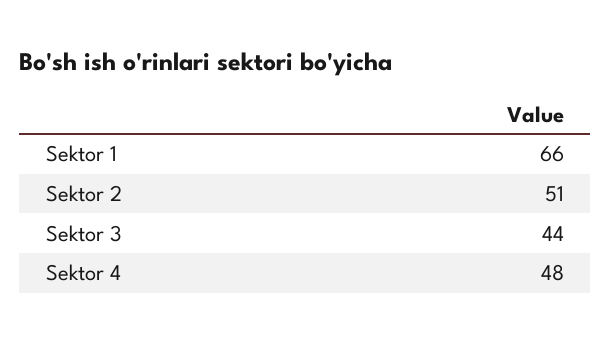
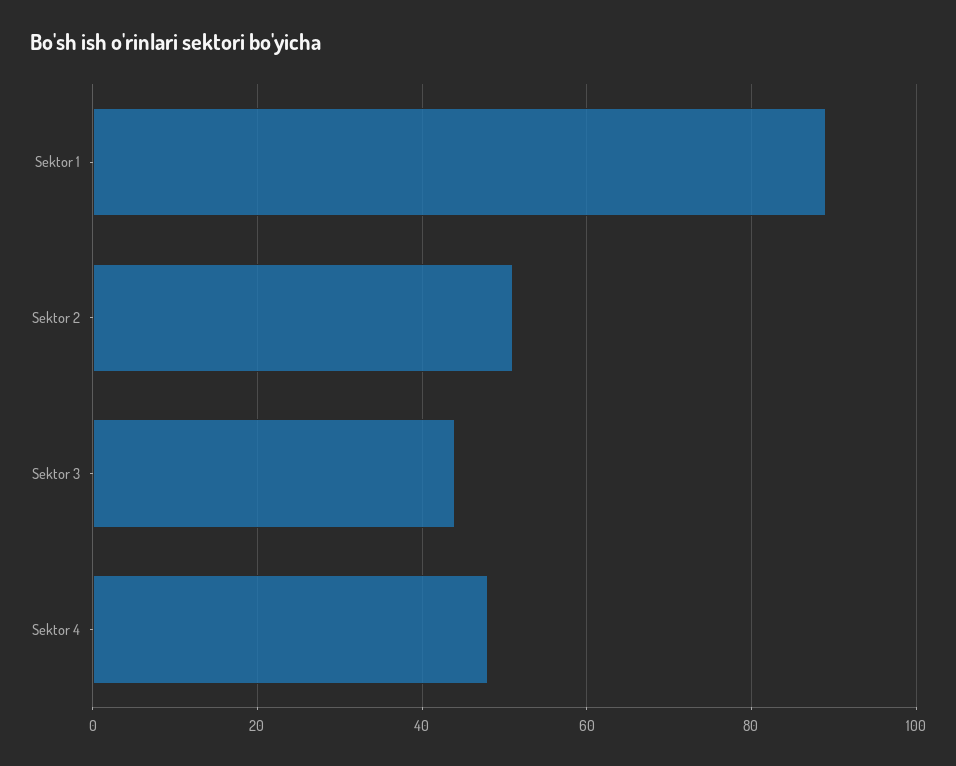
Sektor 1: 66 -> 90

